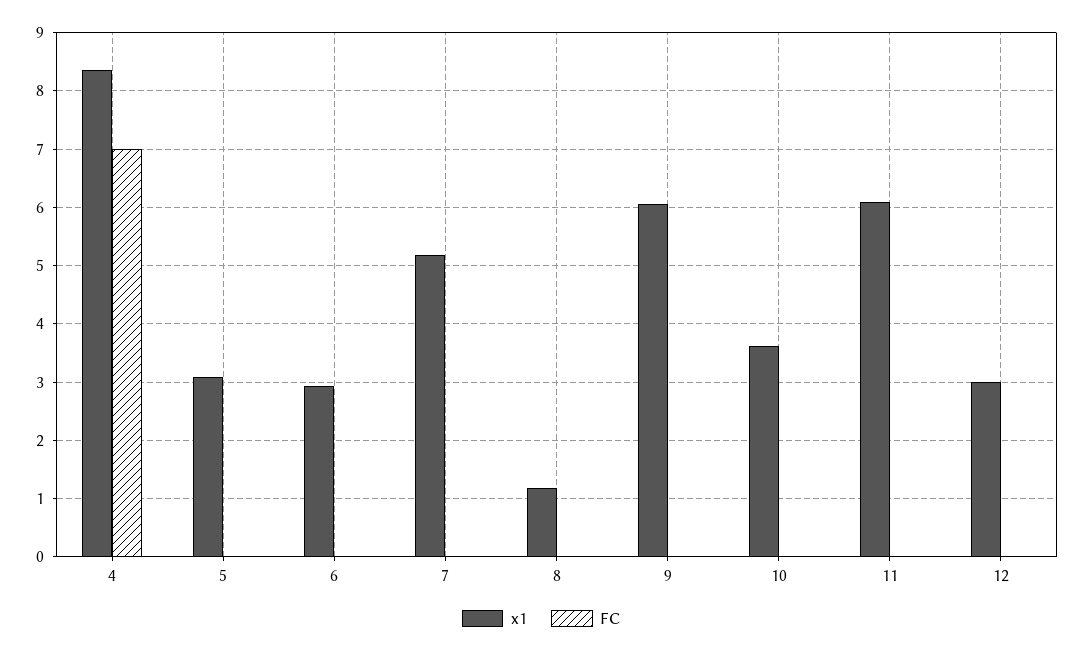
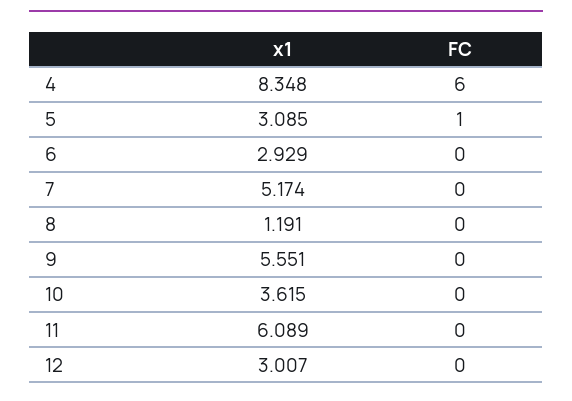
FC, 4: 7 -> 6
FC, 5: 0 -> 1
x1, 9: 6 -> 5.551

